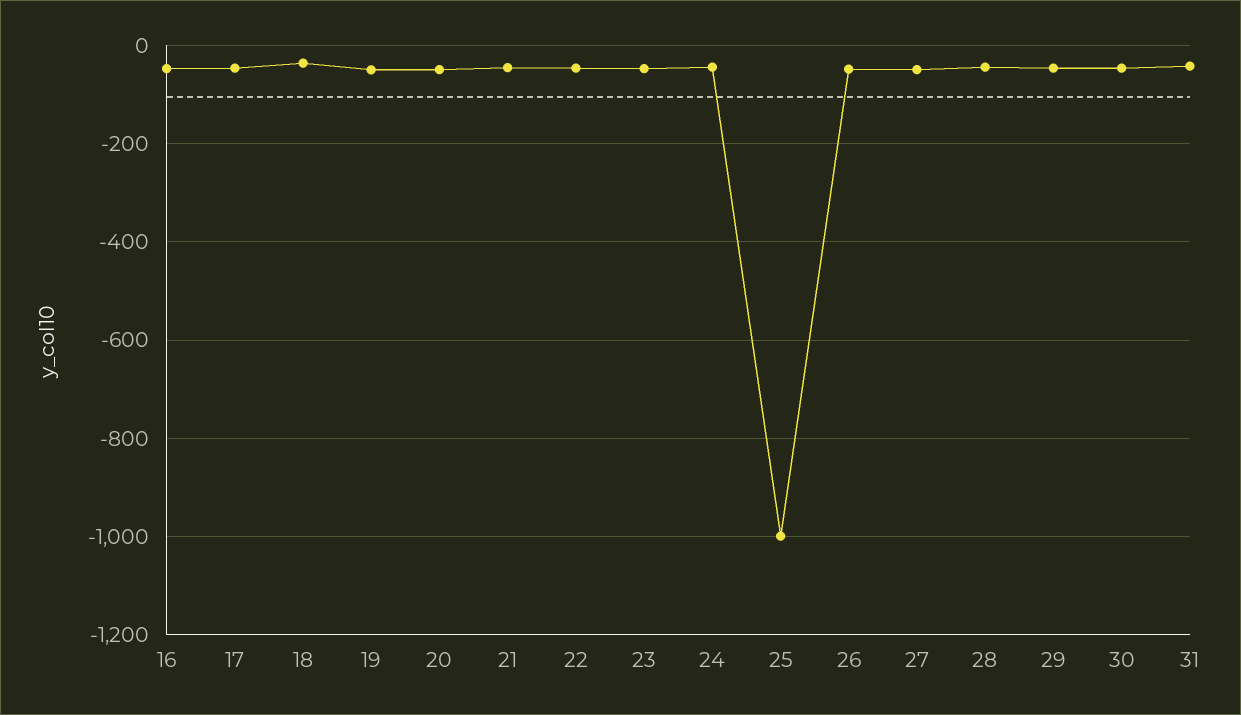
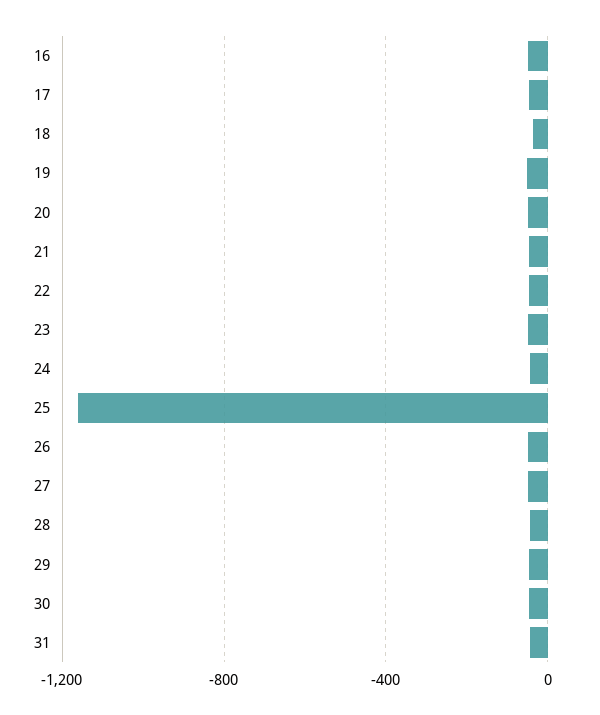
25: -1000 -> -1150

